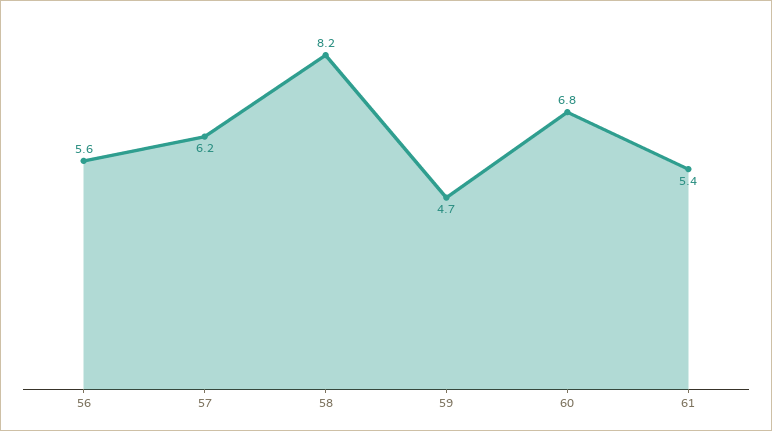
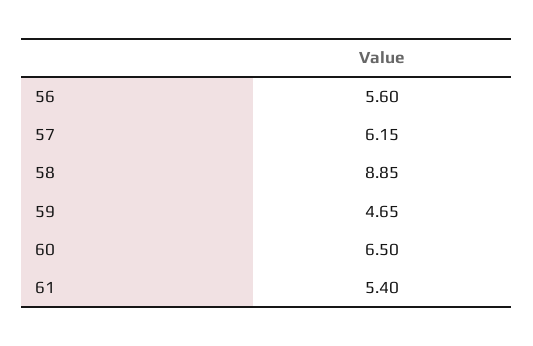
58: 8.2 -> 8.85
60: 6.8 -> 6.5

